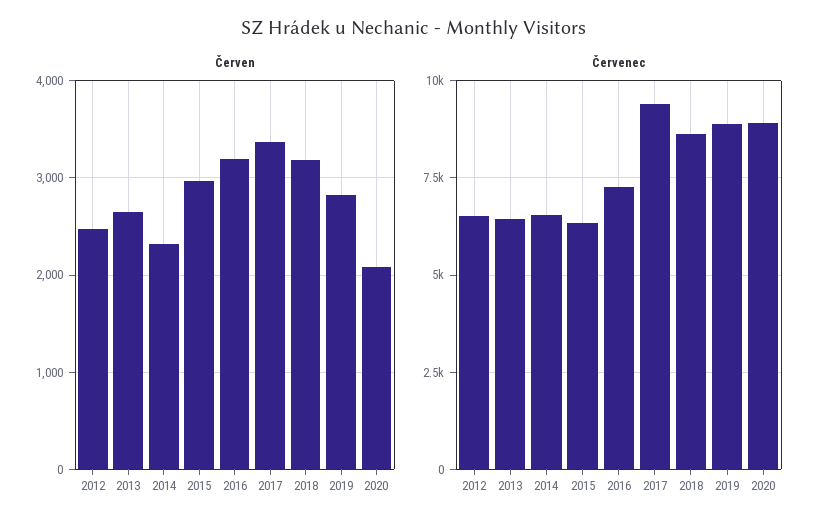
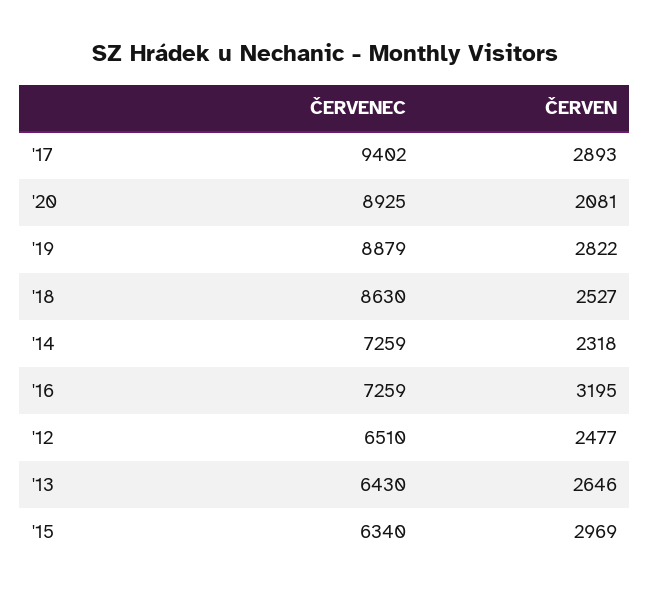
Červen, 2017: 3400 -> 2893
Červen, 2018: 3200 -> 2527
Červenec, 2014: 6500 -> 7259

